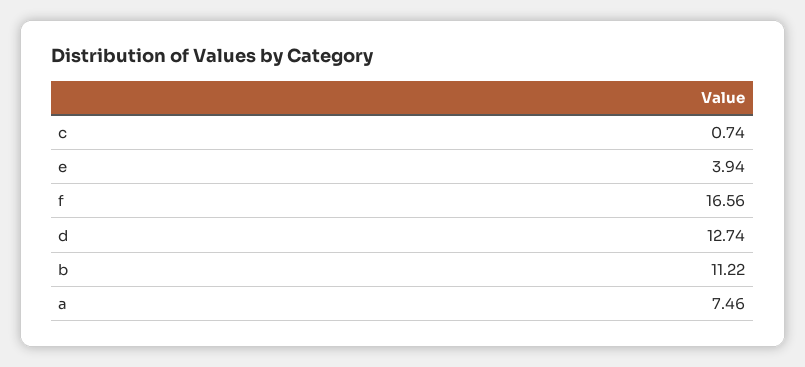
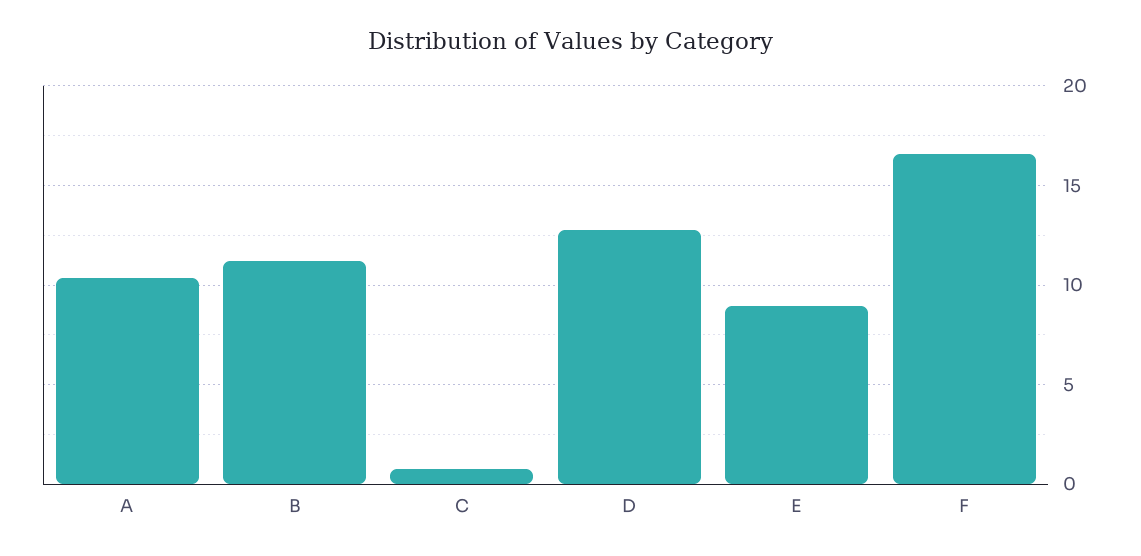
e: 3.94 -> 9
a: 7.46 -> 10.5

